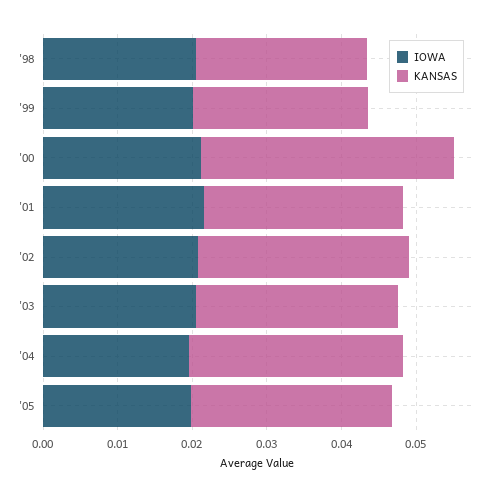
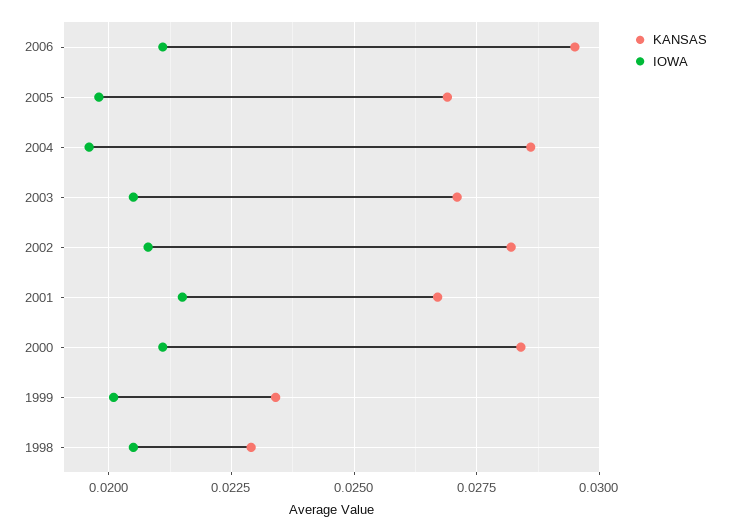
KANSAS, '00: 0.034 -> 0.0285
KANSAS, 2006: none -> 0.0295
IOWA, 2006: none -> 0.021

